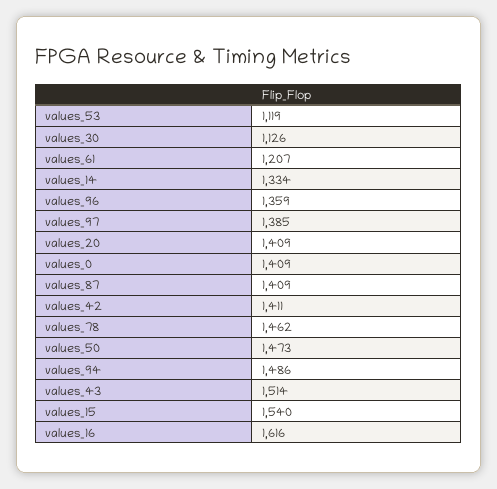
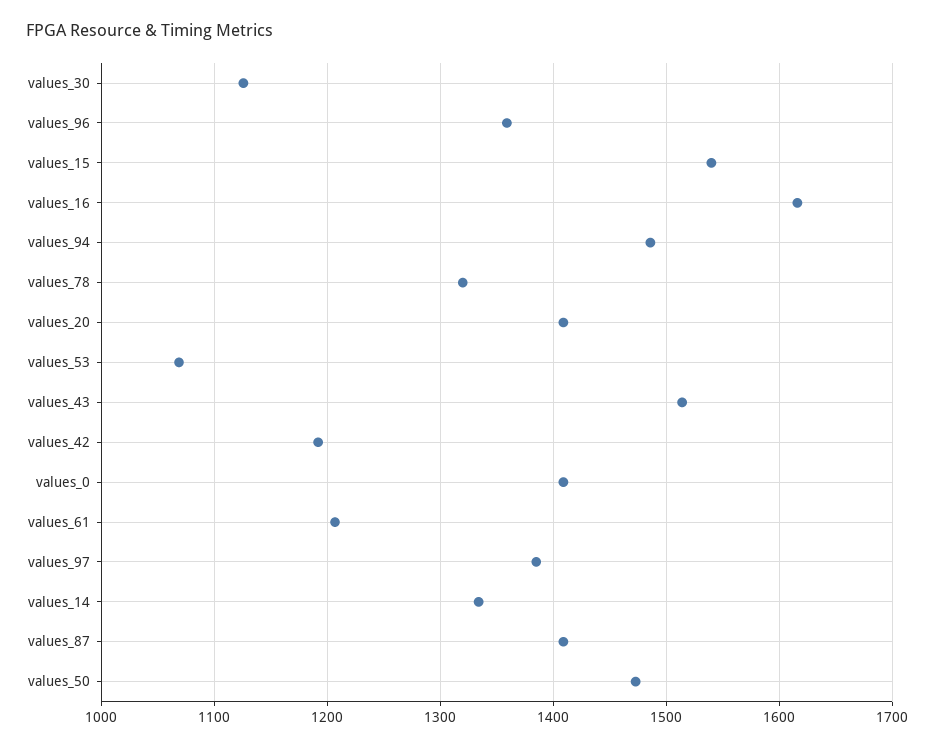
values_53: 1119 -> 1070
values_42: 1411 -> 1190
values_78: 1462 -> 1320

